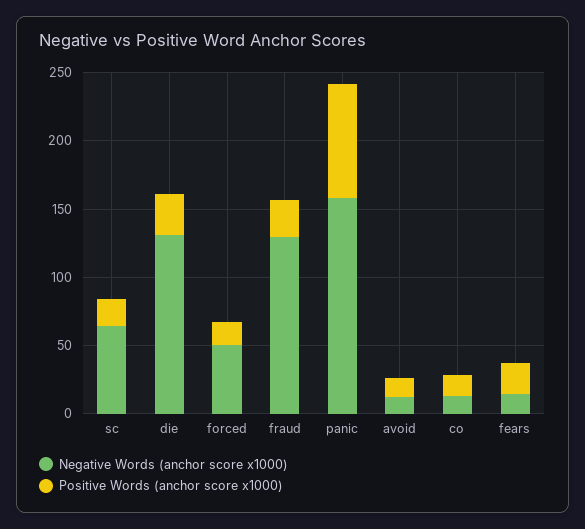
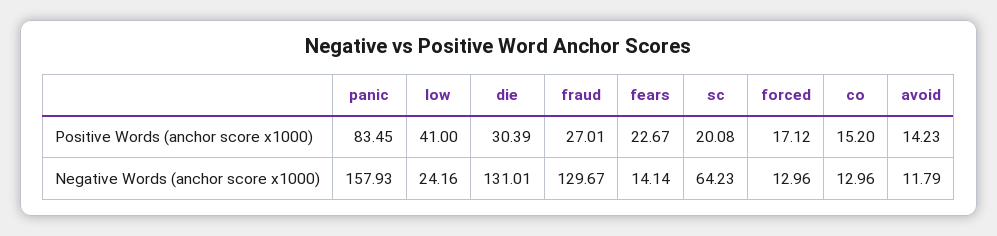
Negative Words (anchor score x1000), forced: 50 -> 12.96
Positive Words (anchor score x1000), low: none -> 41
Negative Words (anchor score x1000), low: none -> 24.16

